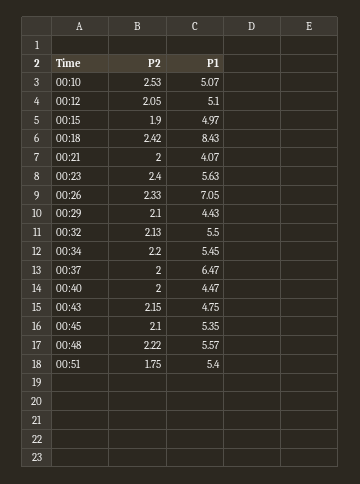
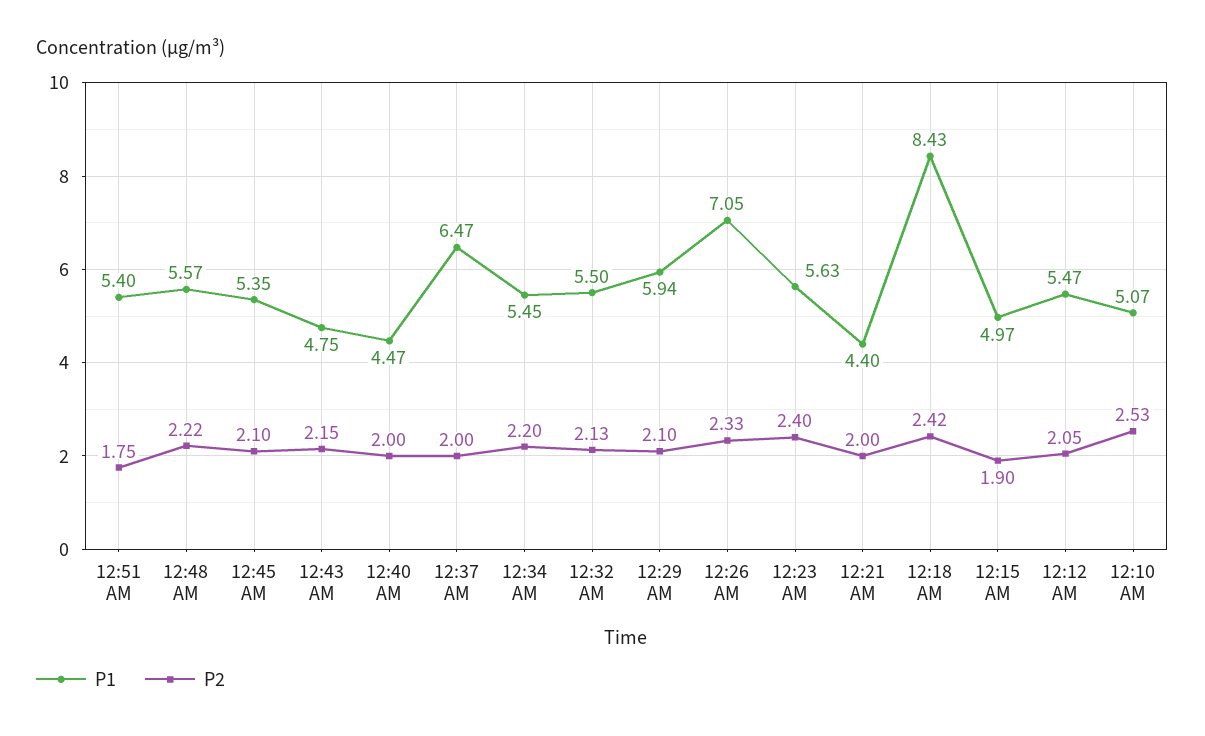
P1, 00:12: 5.1 -> 5.47
P1, 00:21: 4.07 -> 4.4
P1, 00:29: 4.43 -> 5.94

